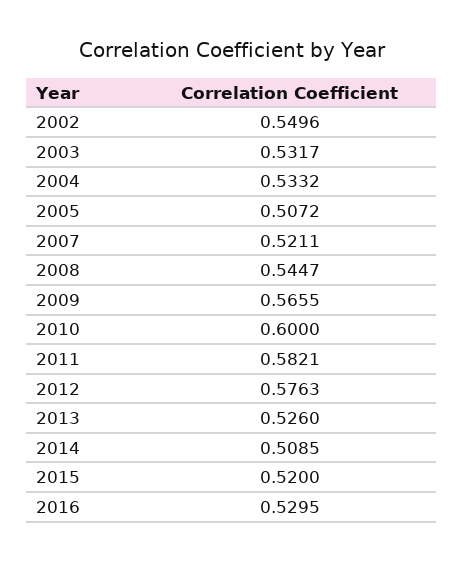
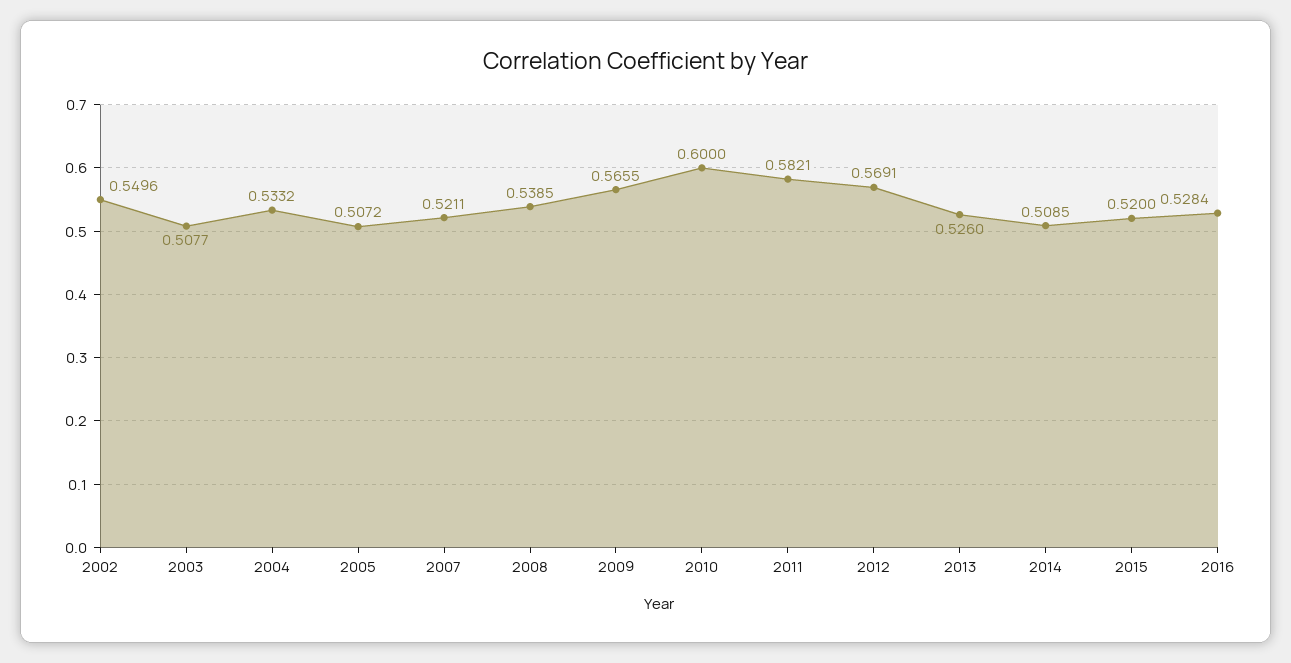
2003: 0.5317 -> 0.5077
2008: 0.5447 -> 0.5385
2012: 0.5763 -> 0.5691
2016: 0.5295 -> 0.5284

